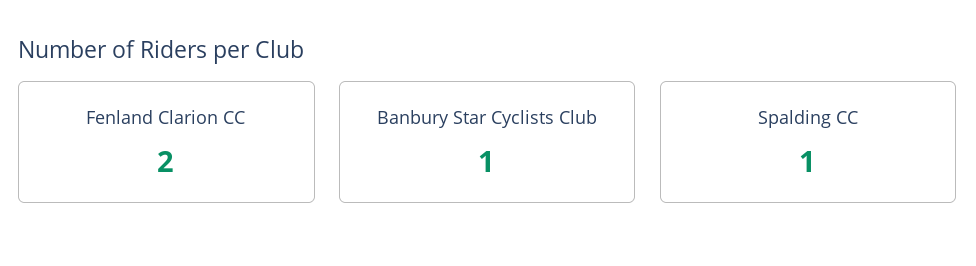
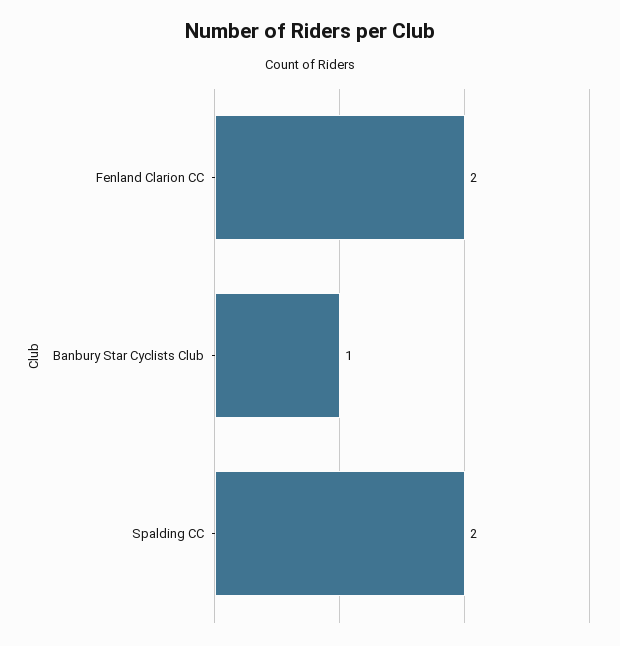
Spalding CC: 1 -> 2

